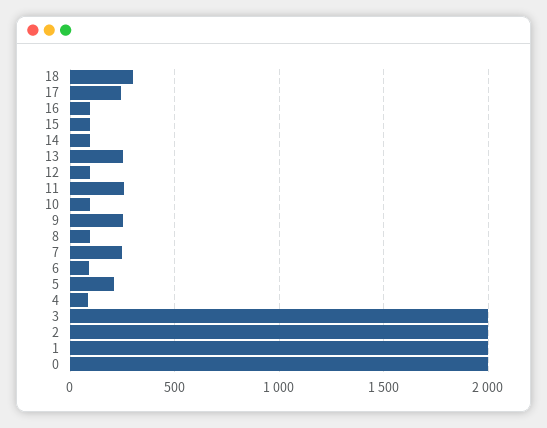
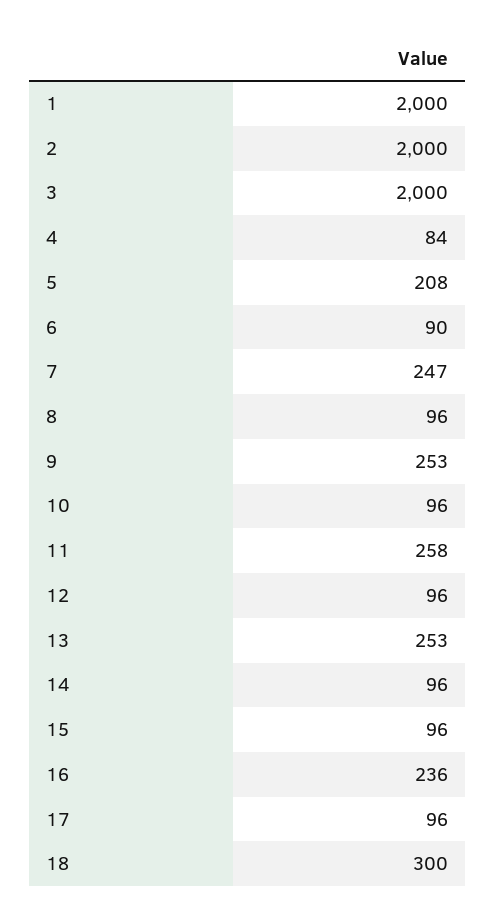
17: 250 -> 96
16: 100 -> 236
0: 2000 -> none

